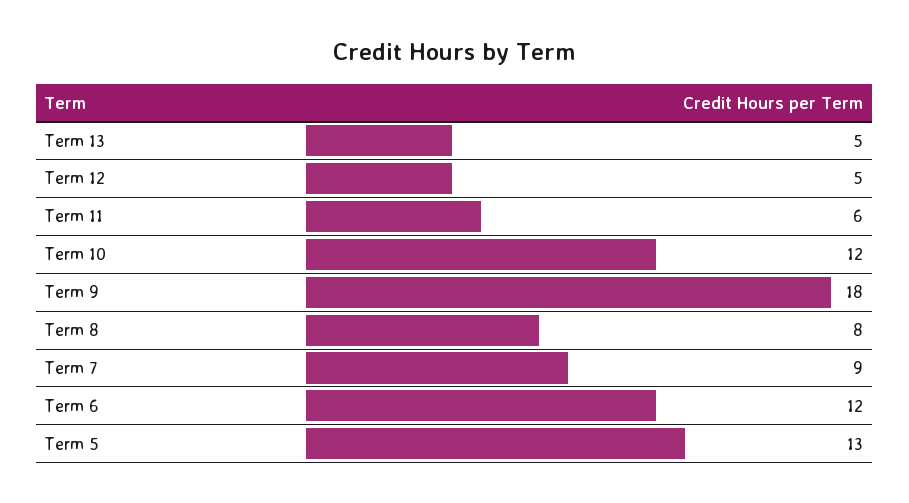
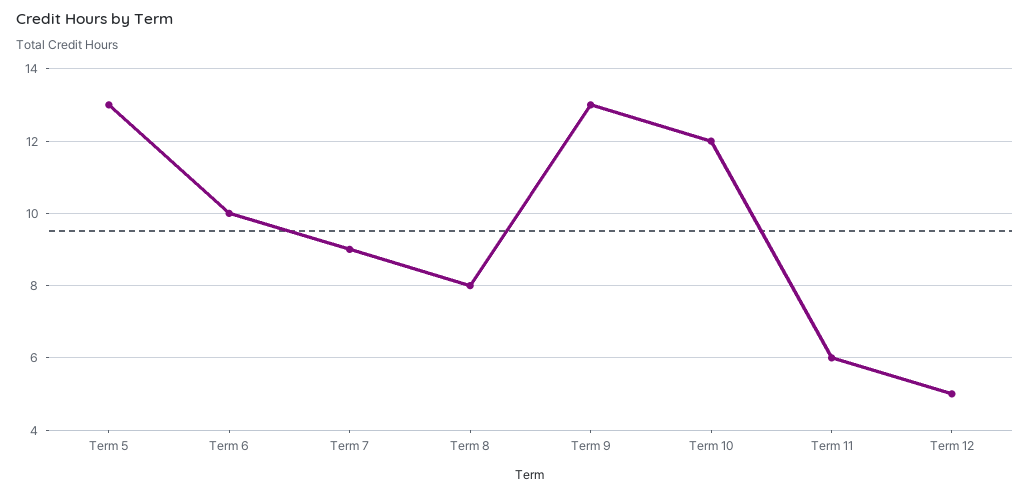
Term 13: 5 -> none
Term 9: 18 -> 13
Term 6: 12 -> 10

